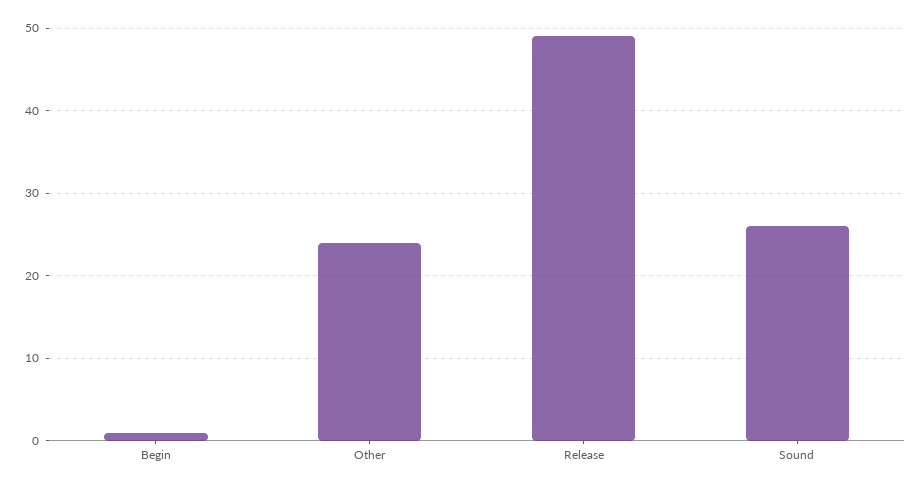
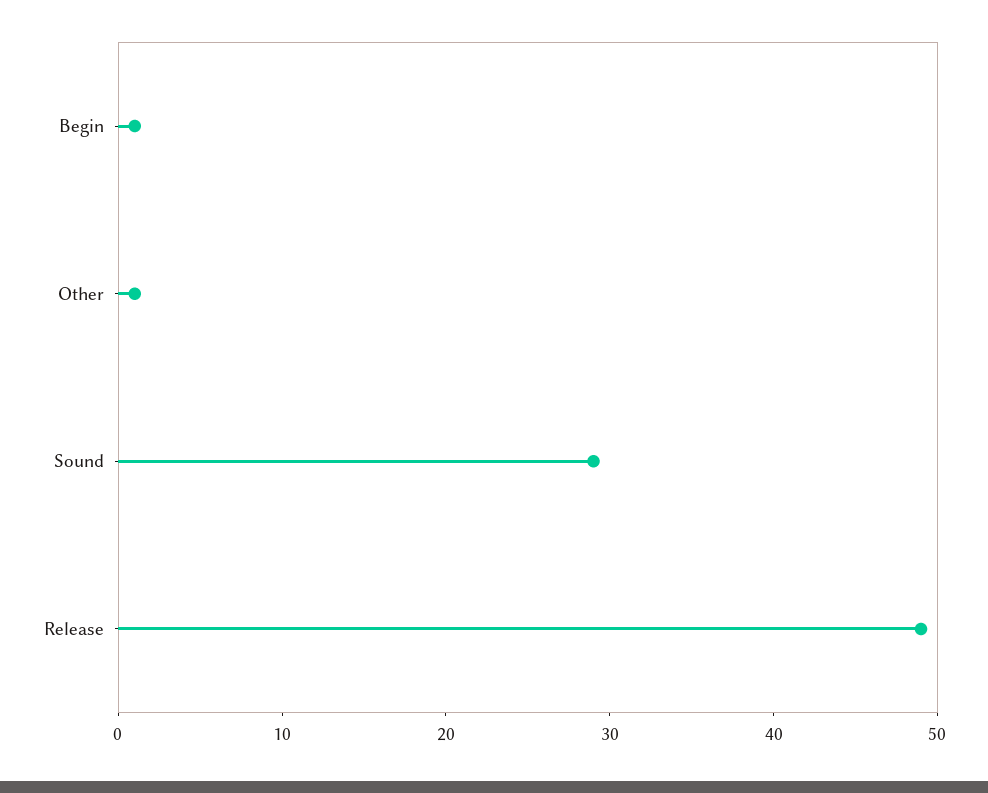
Other: 24 -> 1
Sound: 26 -> 29

